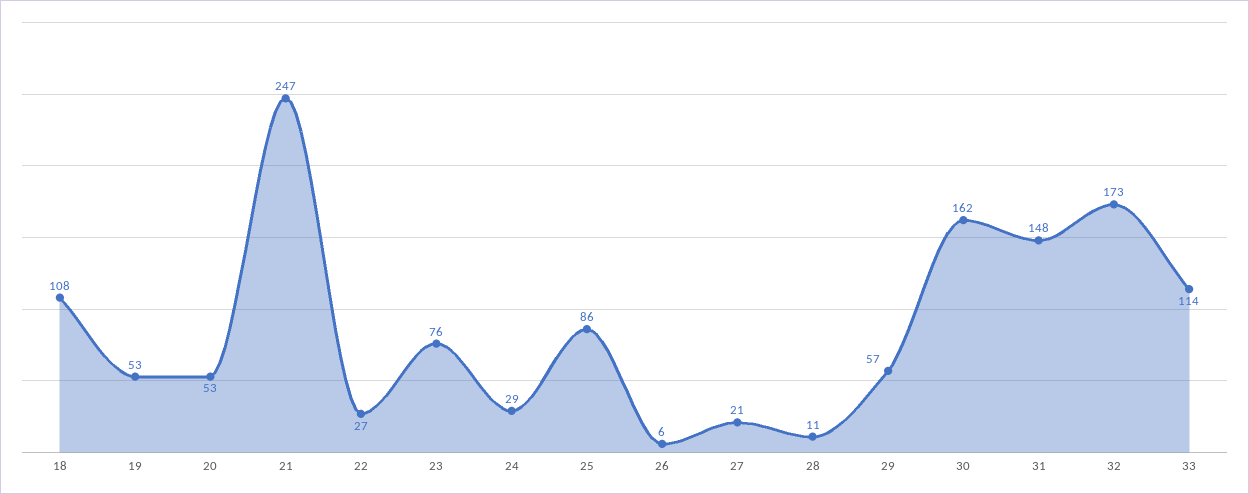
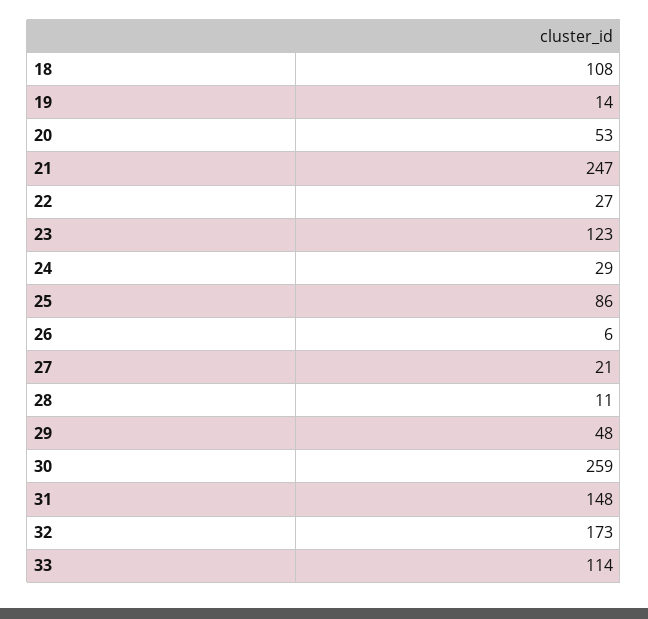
19: 53 -> 14
23: 76 -> 123
29: 57 -> 48
30: 162 -> 259

